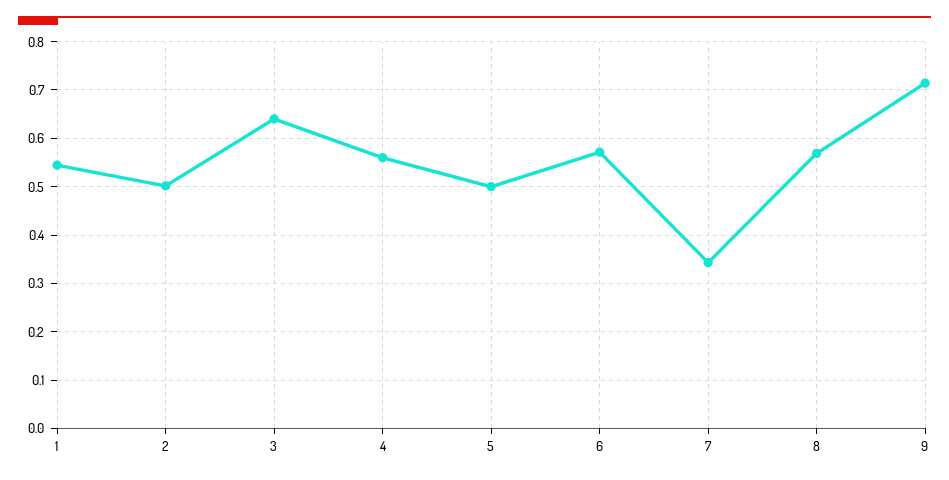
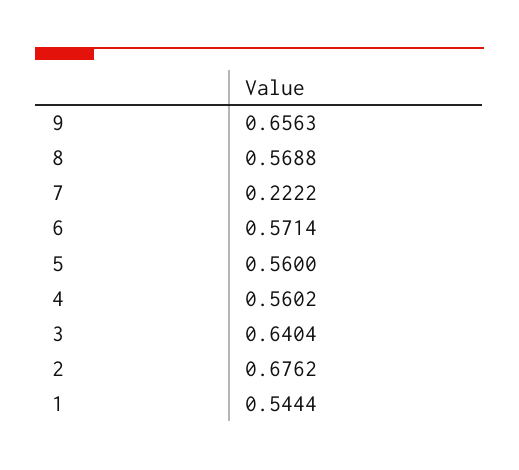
2: 0.5 -> 0.6762
5: 0.5 -> 0.56
7: 0.34 -> 0.2222
9: 0.72 -> 0.6563

